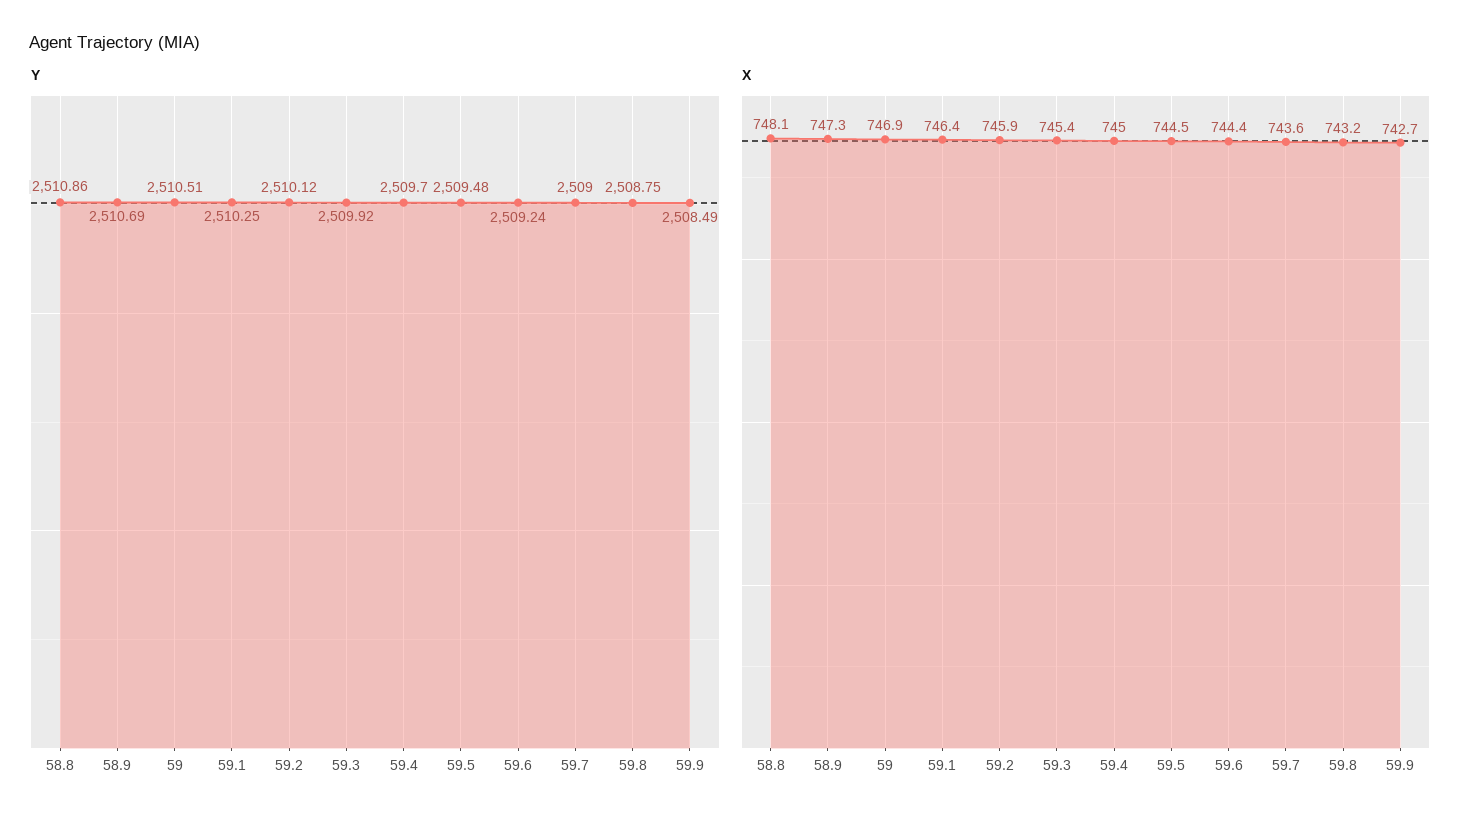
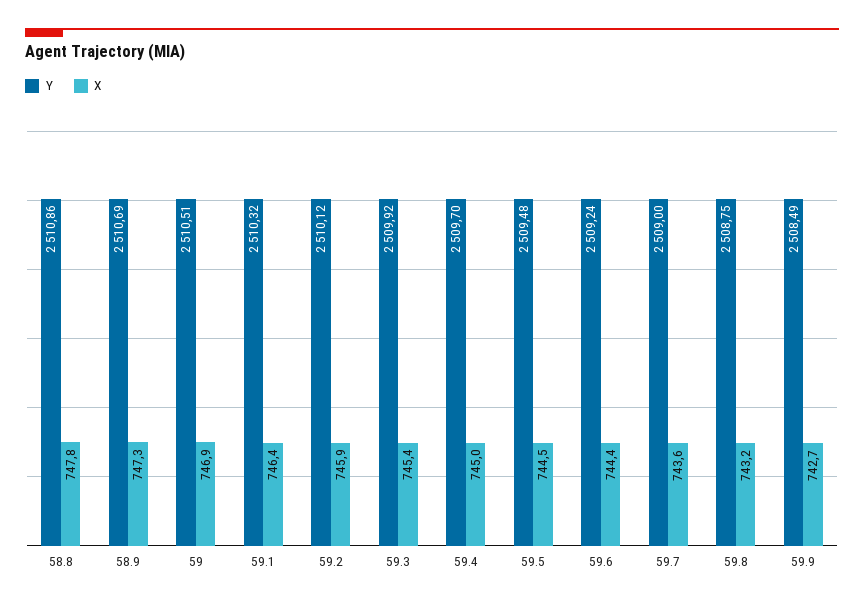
Y, 59.1: 2510.25 -> 2510.32
X, 58.8: 748.1 -> 747.8

